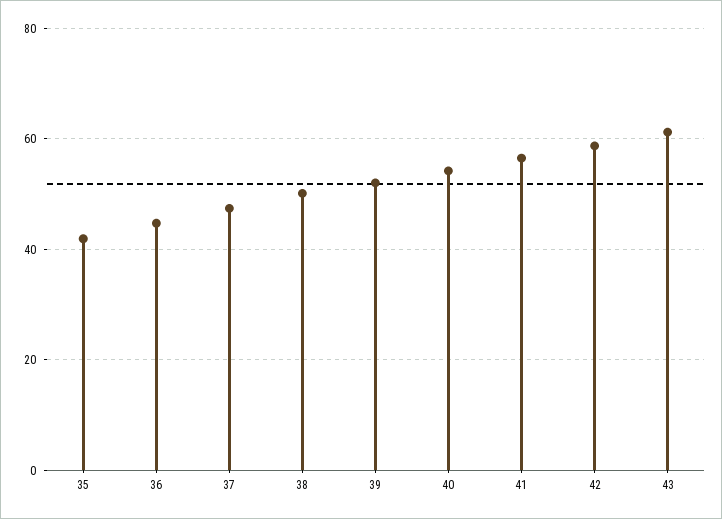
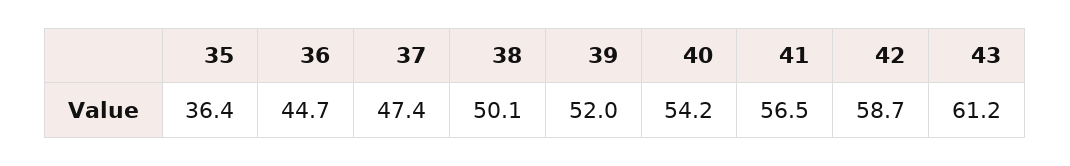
35: 42 -> 36.4

